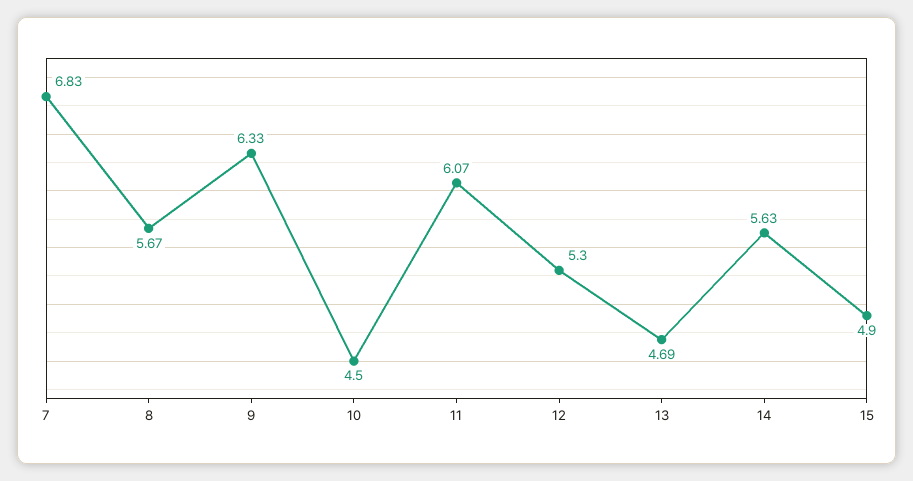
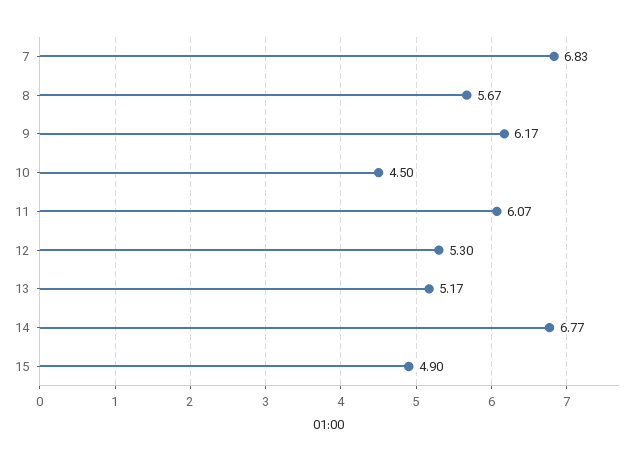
9: 6.33 -> 6.17
13: 4.69 -> 5.17
14: 5.63 -> 6.77

